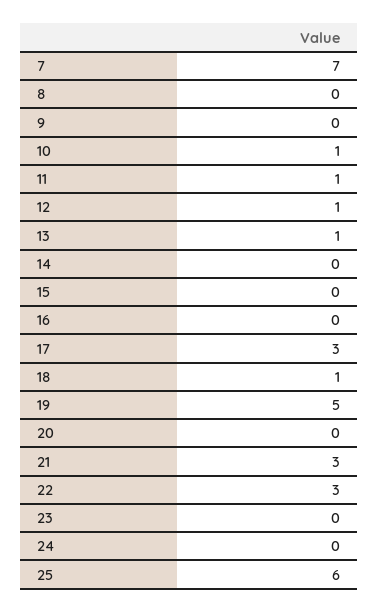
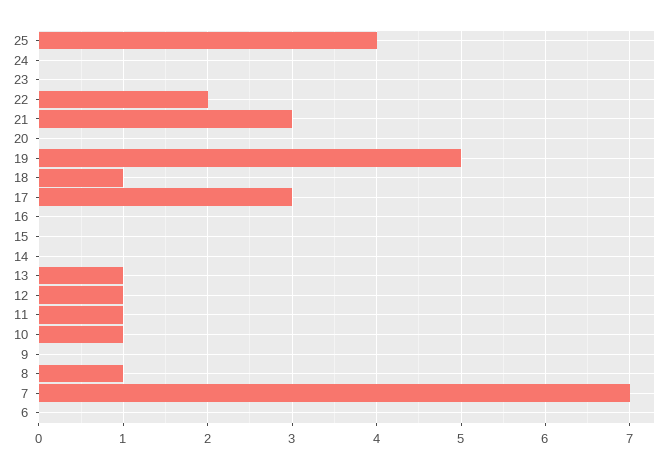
8: 0 -> 1
22: 3 -> 2
25: 6 -> 4
6: none -> 0

